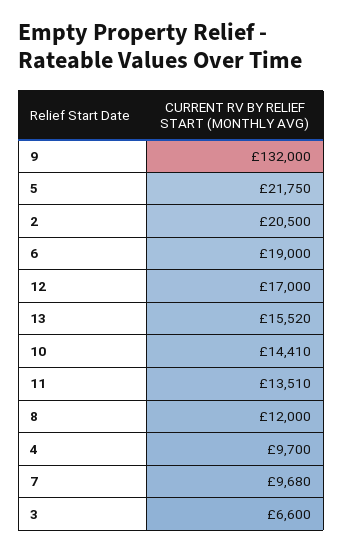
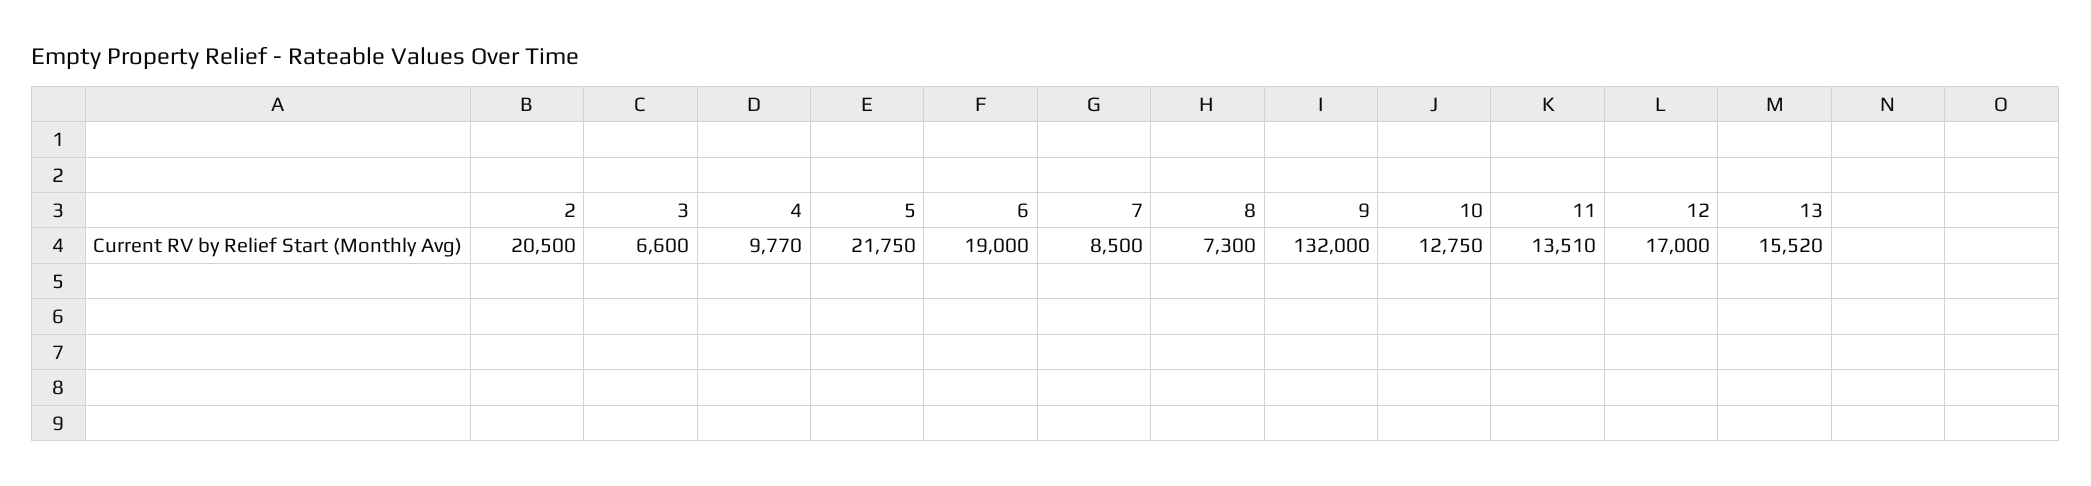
10: 14410 -> 12750
8: 12000 -> 7300
4: 9700 -> 9770
7: 9680 -> 8500

